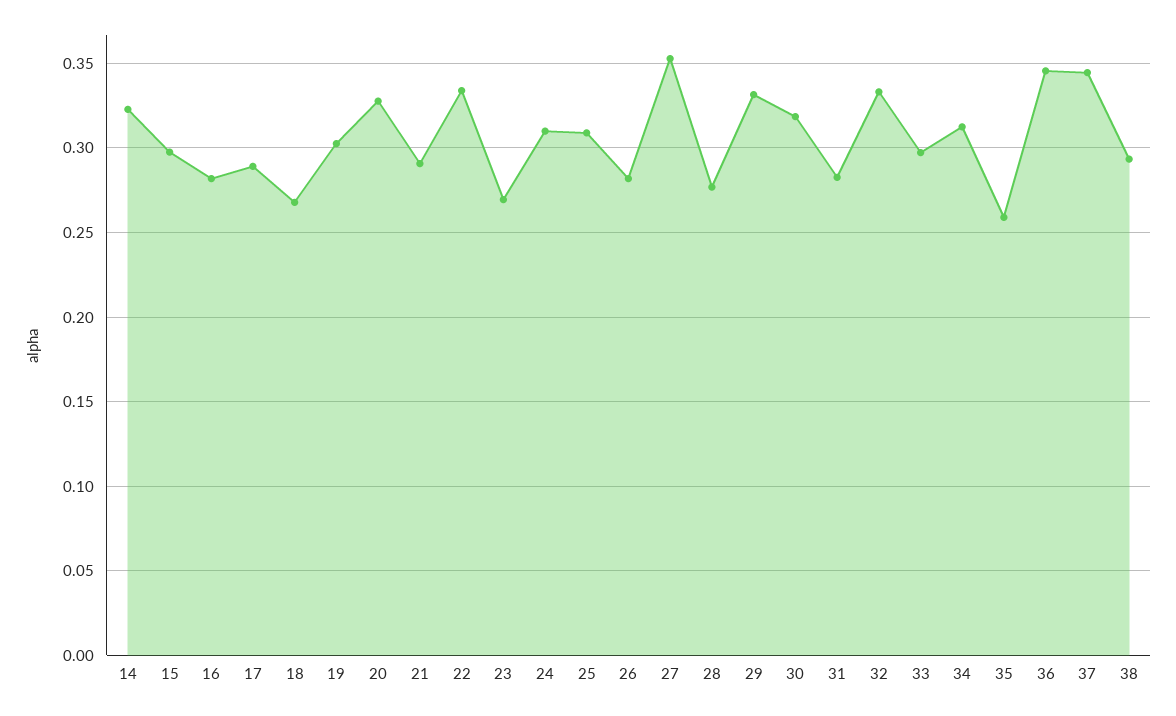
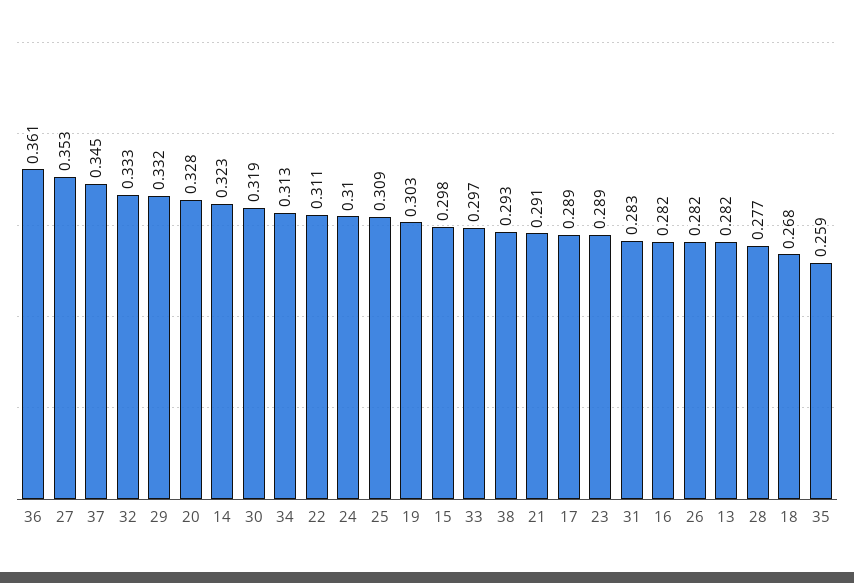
22: 0.335 -> 0.311
23: 0.27 -> 0.289
36: 0.345 -> 0.361
13: none -> 0.282

